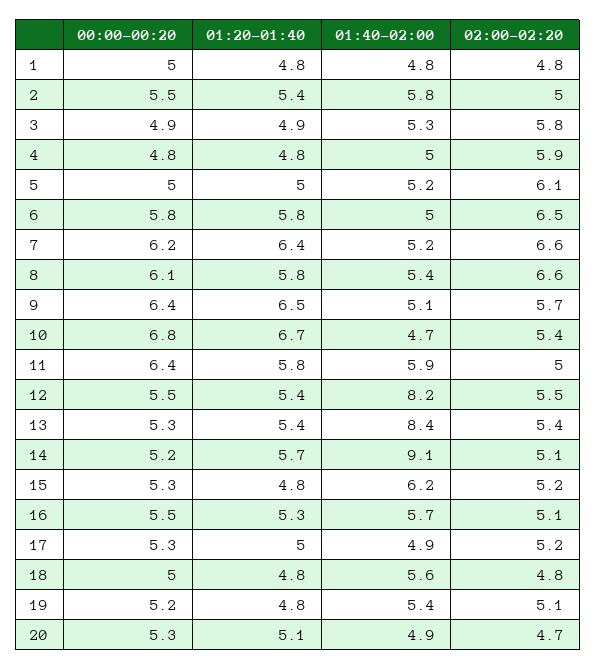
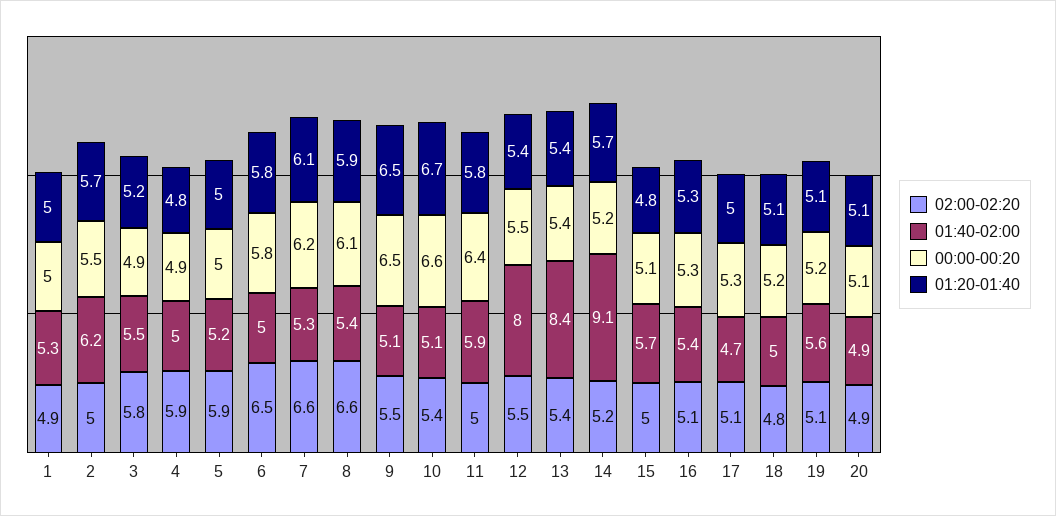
01:20-01:40, 1: 4.8 -> 5
01:40-02:00, 1: 4.8 -> 5.3
02:00-02:20, 1: 4.8 -> 4.9
01:20-01:40, 2: 5.4 -> 5.7
01:40-02:00, 2: 5.8 -> 6.2
01:20-01:40, 3: 4.9 -> 5.2
01:40-02:00, 3: 5.3 -> 5.5
00:00-00:20, 4: 4.8 -> 4.9
02:00-02:20, 5: 6.1 -> 5.9
01:20-01:40, 7: 6.4 -> 6.1
01:40-02:00, 7: 5.2 -> 5.3
01:20-01:40, 8: 5.8 -> 5.9
00:00-00:20, 9: 6.4 -> 6.5
02:00-02:20, 9: 5.7 -> 5.5
00:00-00:20, 10: 6.8 -> 6.6
01:40-02:00, 10: 4.7 -> 5.1
01:40-02:00, 12: 8.2 -> 8
00:00-00:20, 13: 5.3 -> 5.4
02:00-02:20, 14: 5.1 -> 5.2
00:00-00:20, 15: 5.3 -> 5.1
01:40-02:00, 15: 6.2 -> 5.7
02:00-02:20, 15: 5.2 -> 5
00:00-00:20, 16: 5.5 -> 5.3
01:40-02:00, 16: 5.7 -> 5.4
01:40-02:00, 17: 4.9 -> 4.7
02:00-02:20, 17: 5.2 -> 5.1
00:00-00:20, 18: 5 -> 5.2
01:20-01:40, 18: 4.8 -> 5.1
01:40-02:00, 18: 5.6 -> 5
01:20-01:40, 19: 4.8 -> 5.1
01:40-02:00, 19: 5.4 -> 5.6
00:00-00:20, 20: 5.3 -> 5.1
02:00-02:20, 20: 4.7 -> 4.9

